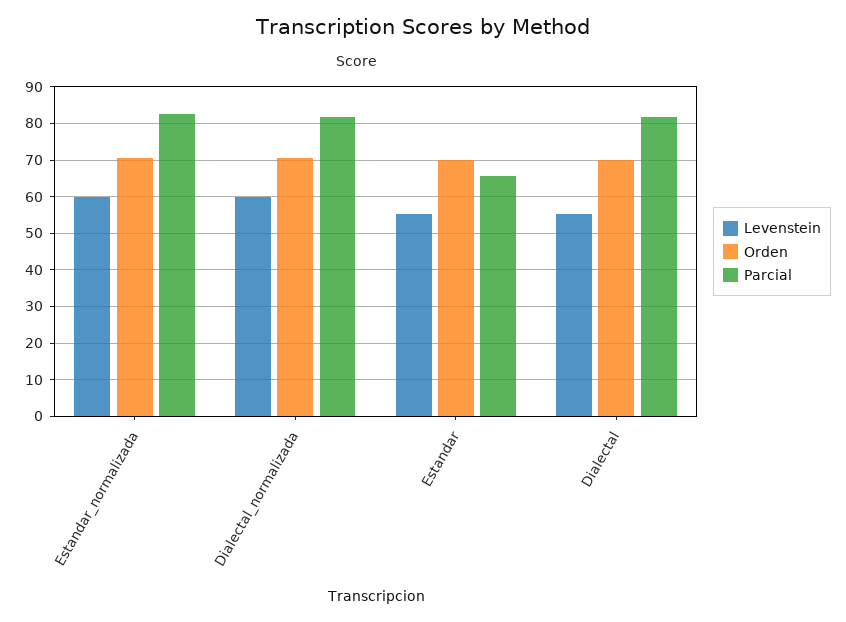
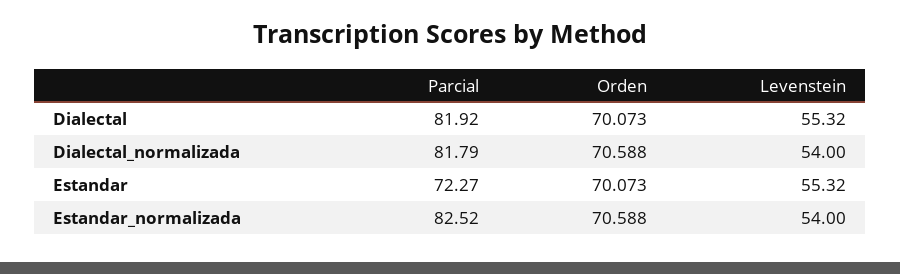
Levenstein, Estandar_normalizada: 60 -> 54
Levenstein, Dialectal_normalizada: 60 -> 54
Parcial, Estandar: 66 -> 72.27

